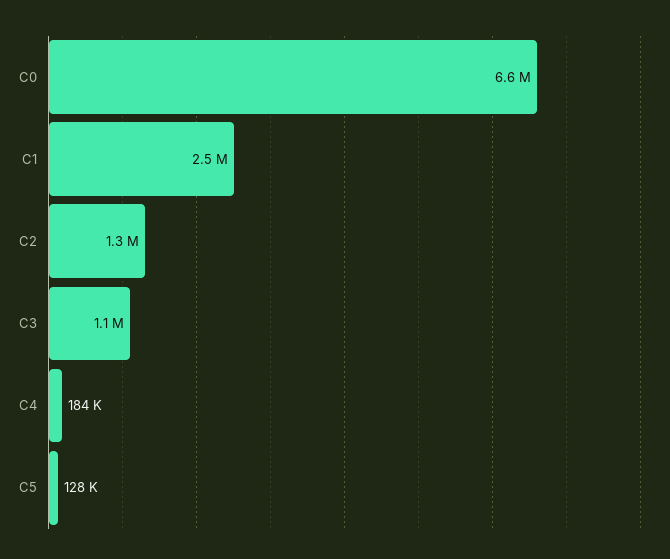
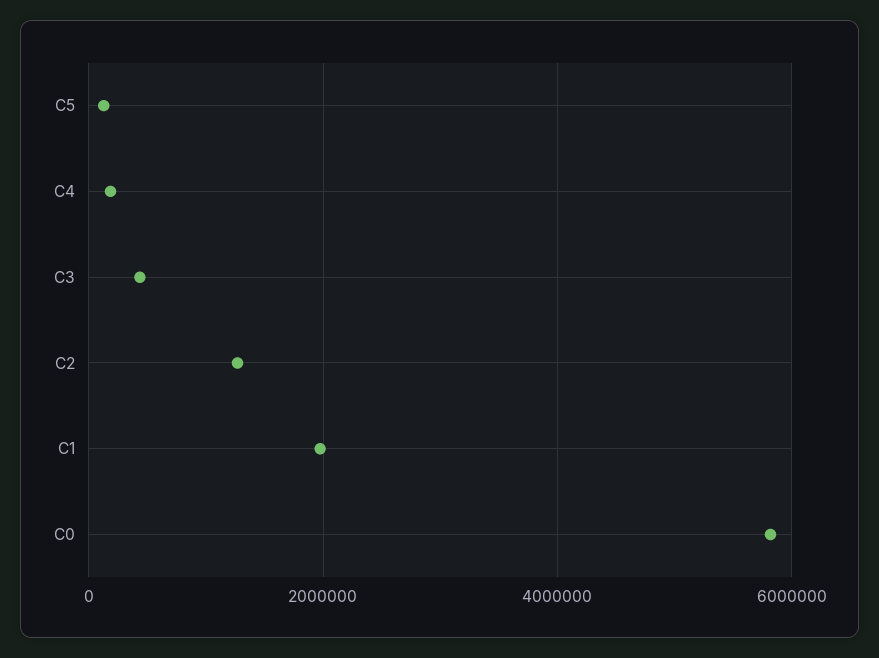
C0: 6600000 -> 5800000
C1: 2500000 -> 2000000
C3: 1100000 -> 400000

